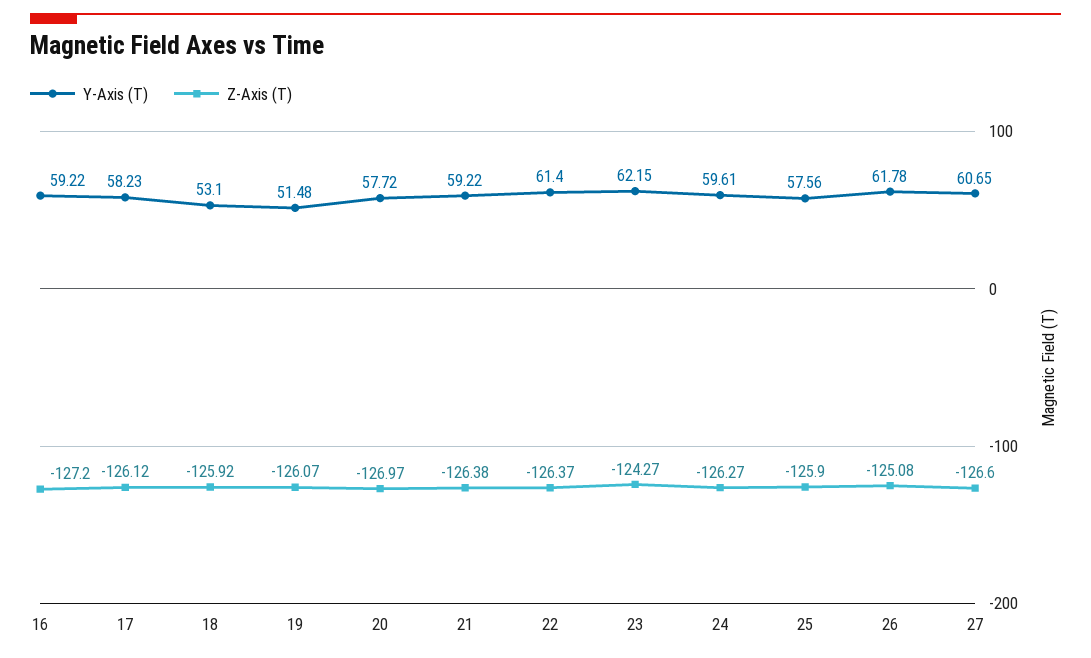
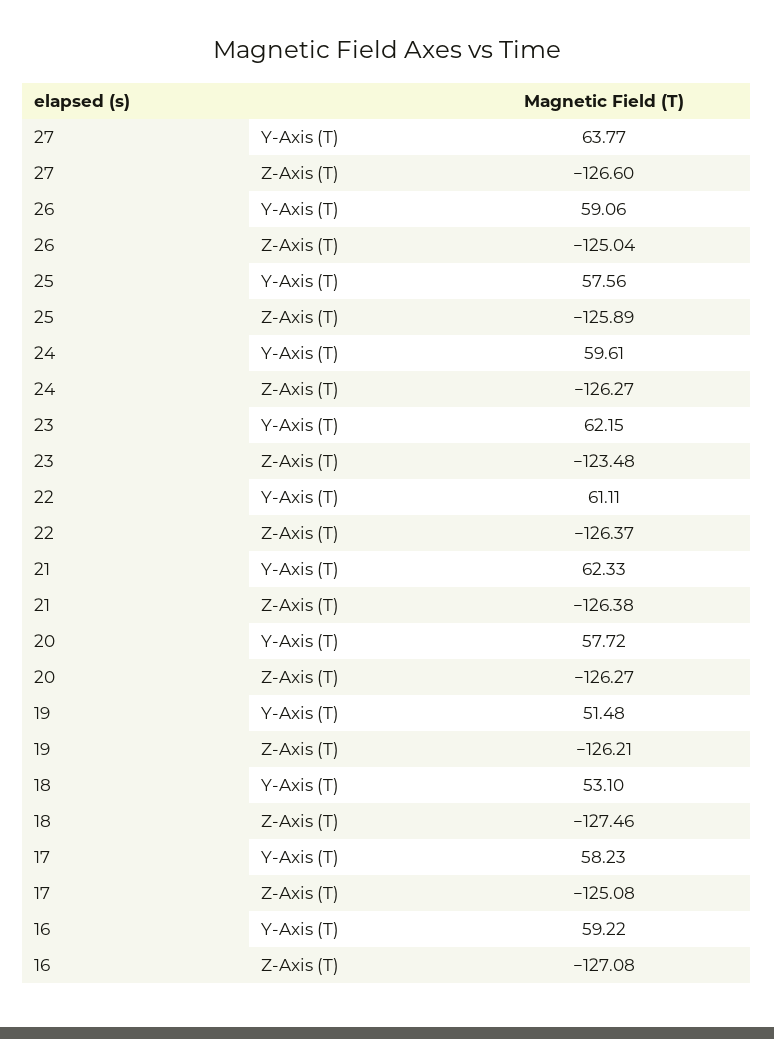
Z-Axis (T), 16: -127.2 -> -127.08
Z-Axis (T), 17: -126.12 -> -125.08
Z-Axis (T), 18: -125.92 -> -127.46
Z-Axis (T), 19: -126.07 -> -126.21
Z-Axis (T), 20: -126.97 -> -126.27
Y-Axis (T), 21: 59.22 -> 62.33
Y-Axis (T), 22: 61.4 -> 61.11
Z-Axis (T), 23: -124.27 -> -123.48
Z-Axis (T), 25: -125.9 -> -125.89
Y-Axis (T), 26: 61.78 -> 59.06
Z-Axis (T), 26: -125.08 -> -125.04
Y-Axis (T), 27: 60.65 -> 63.77

